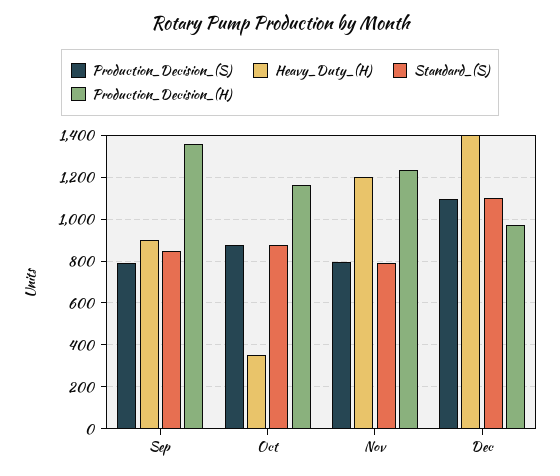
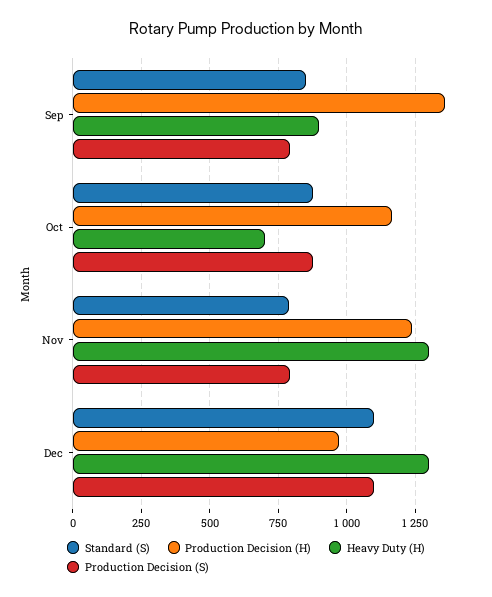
Heavy_Duty_(H), Oct: 350 -> 700
Heavy_Duty_(H), Nov: 1200 -> 1300
Heavy_Duty_(H), Dec: 1400 -> 1300

